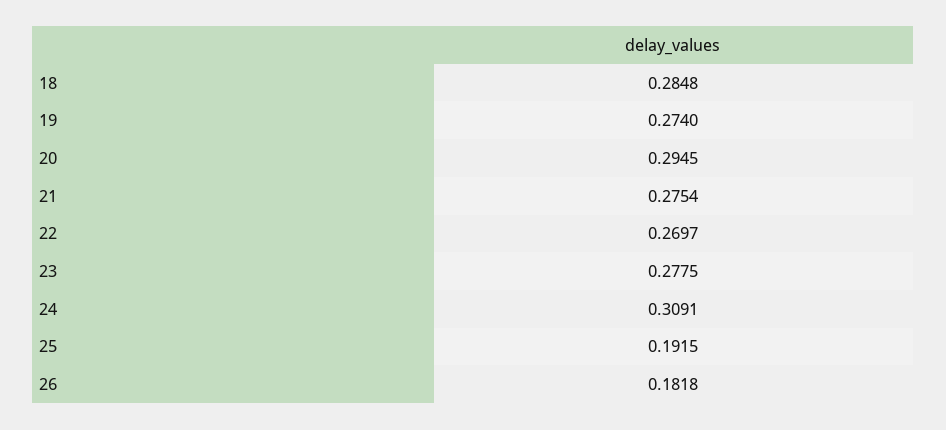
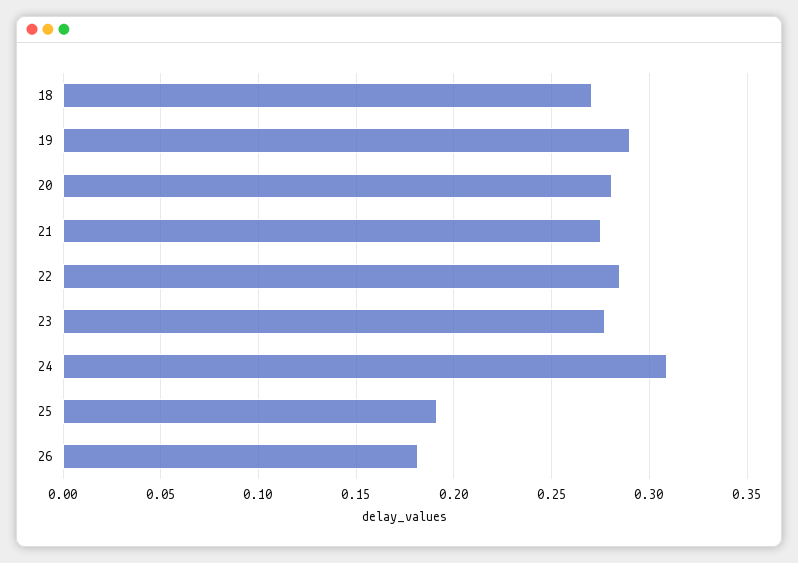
18: 0.2848 -> 0.27
19: 0.274 -> 0.29
20: 0.2945 -> 0.28
22: 0.2697 -> 0.285

